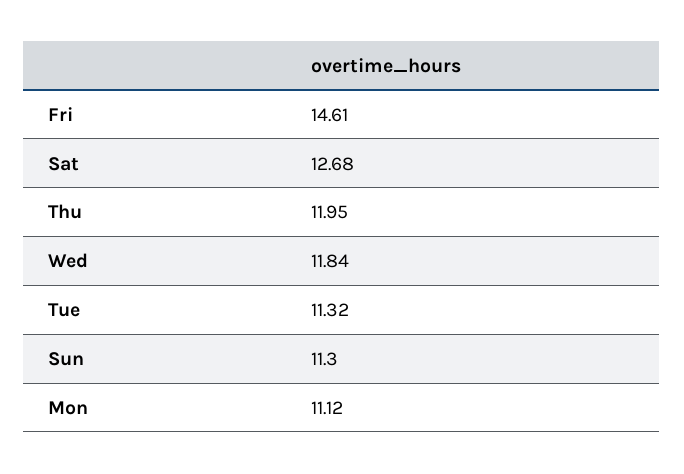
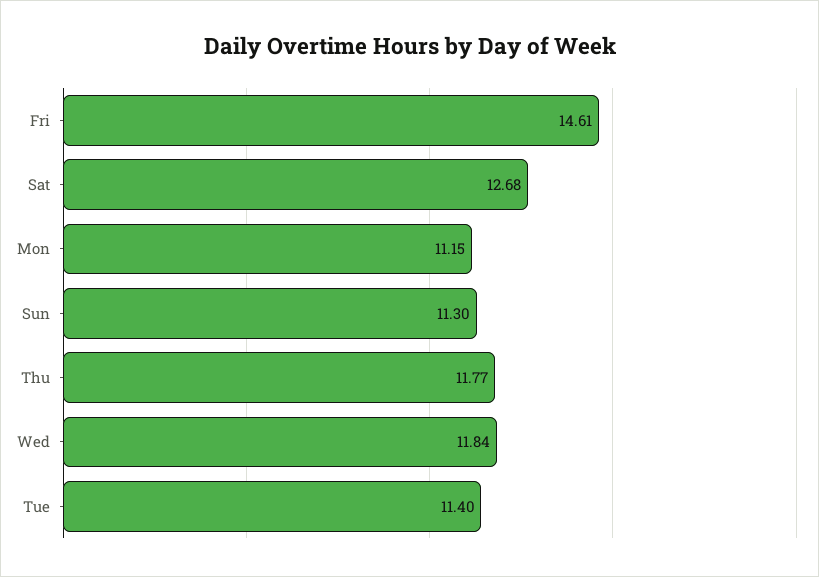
Thu: 11.95 -> 11.77
Tue: 11.32 -> 11.4
Mon: 11.12 -> 11.15

